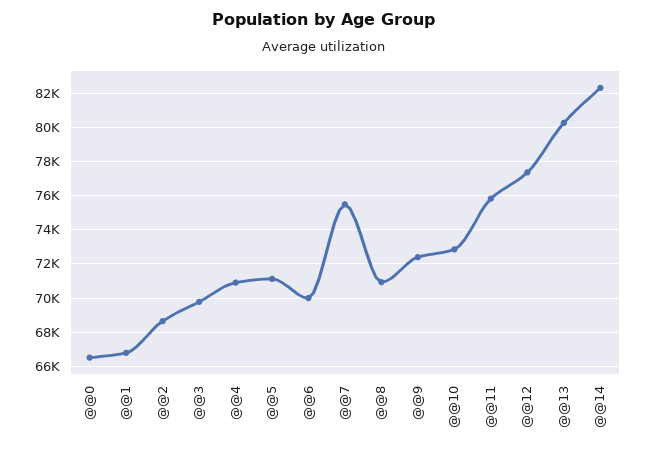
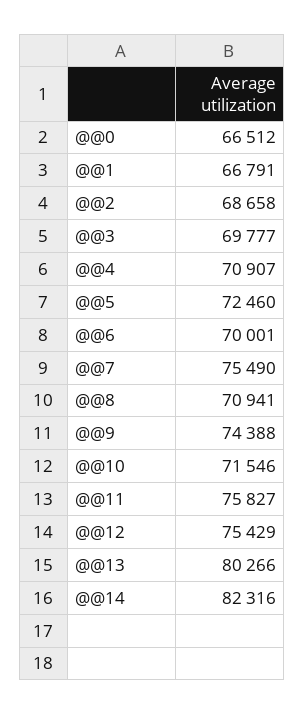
@@5: 71000 -> 72460
@@9: 72500 -> 74388
@@10: 73000 -> 71546
@@12: 77500 -> 75429

